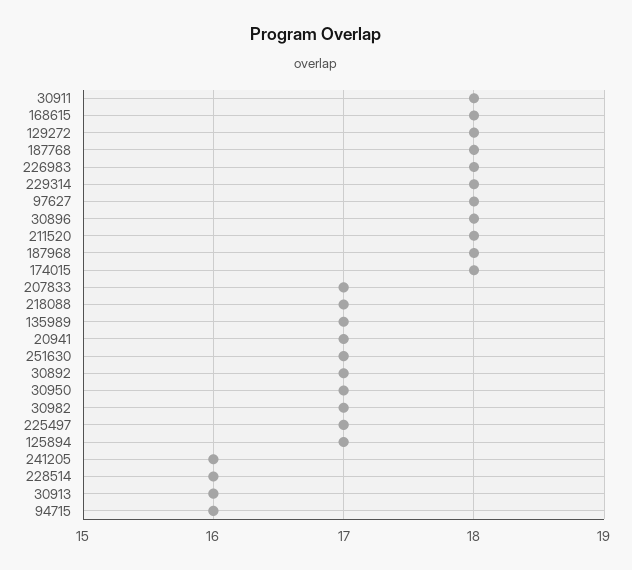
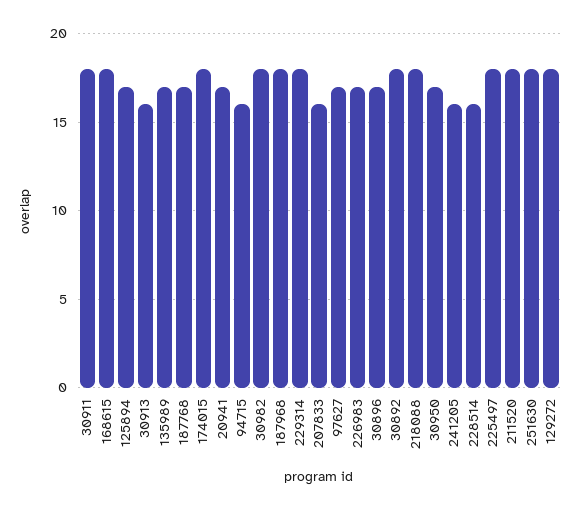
187768: 18 -> 17
226983: 18 -> 17
97627: 18 -> 17
30896: 18 -> 17
207833: 17 -> 16
218088: 17 -> 18
251630: 17 -> 18
30892: 17 -> 18
30982: 17 -> 18
225497: 17 -> 18

